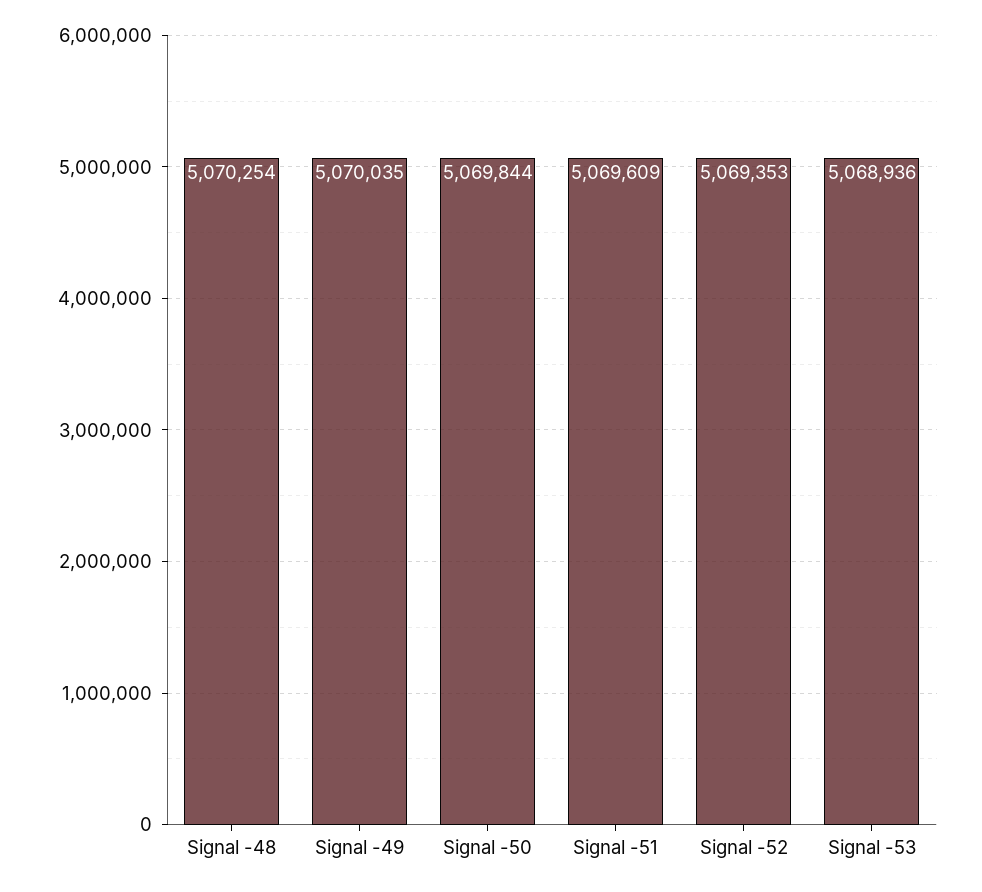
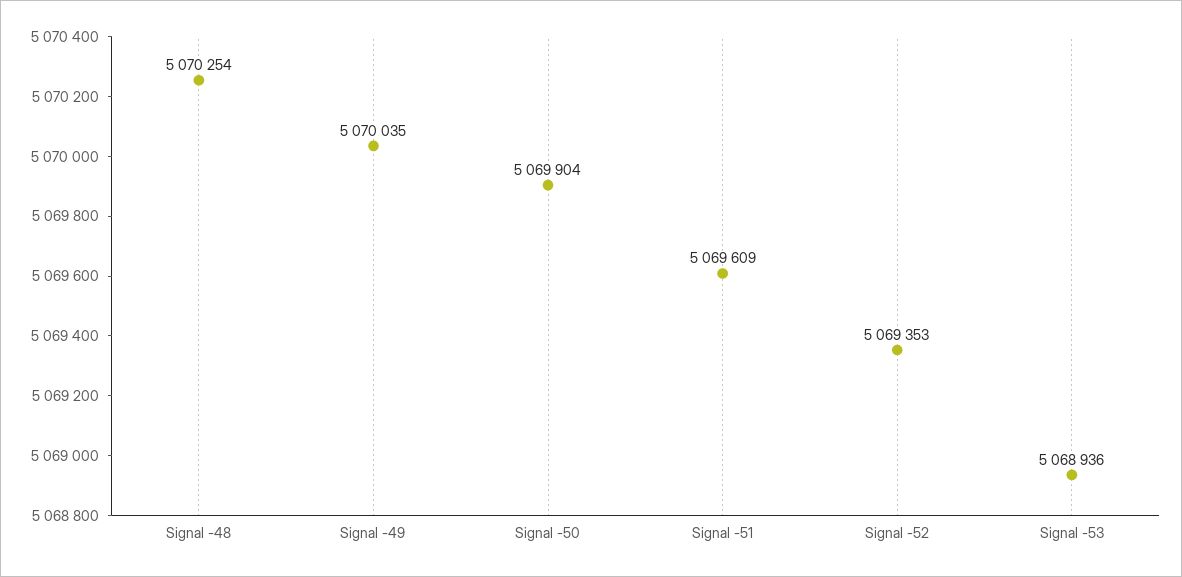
Signal -50: 5069844 -> 5069904

